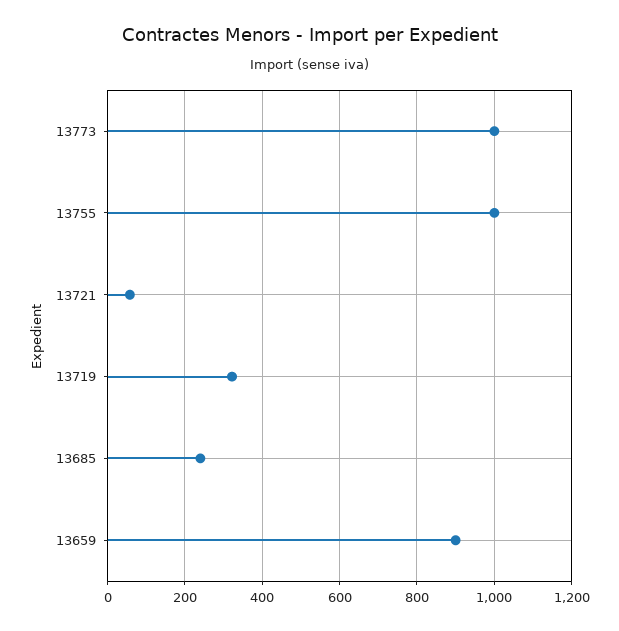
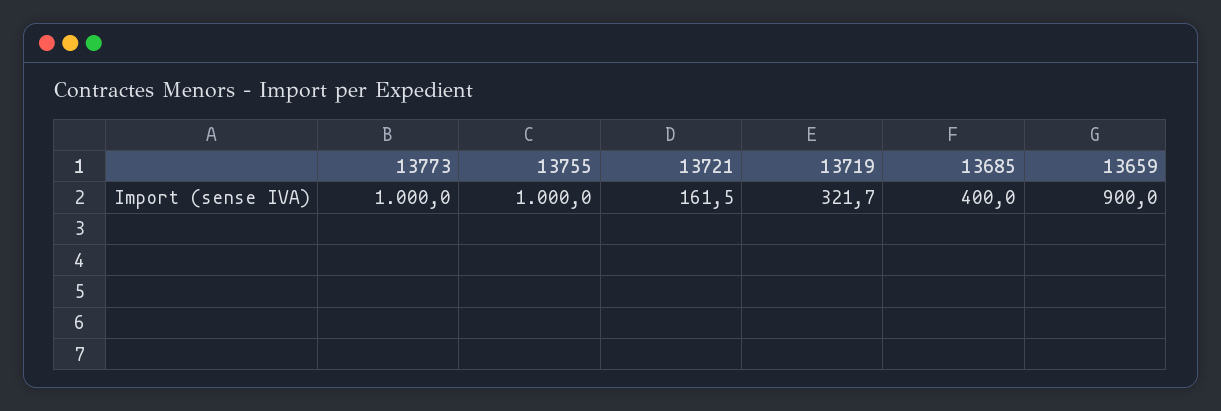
13721: 60 -> 161.5
13685: 240 -> 400

